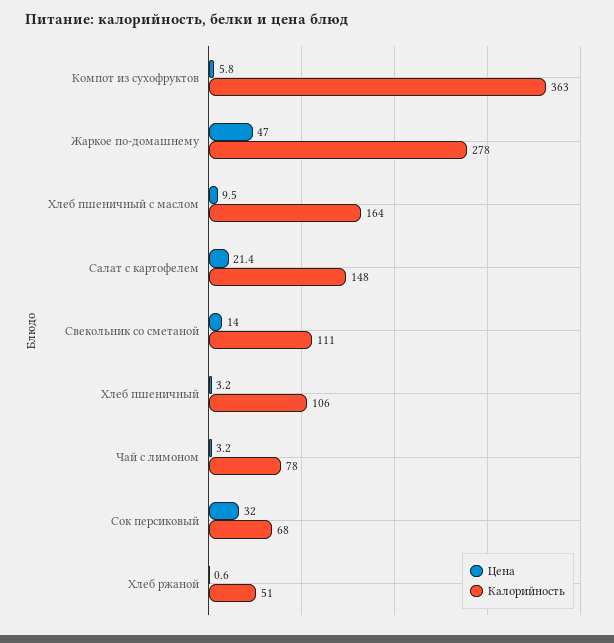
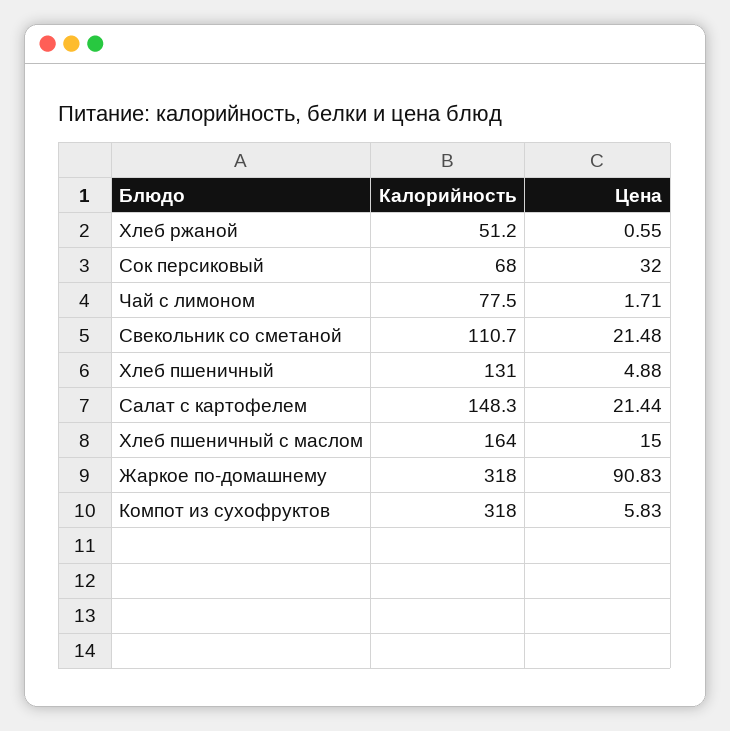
Калорийность, Компот из сухофруктов: 363 -> 318
Цена, Жаркое по-домашнему: 47 -> 90.83
Калорийность, Жаркое по-домашнему: 278 -> 318
Цена, Хлеб пшеничный с маслом: 9.5 -> 15
Цена, Свекольник со сметаной: 14 -> 21.48
Цена, Хлеб пшеничный: 3.2 -> 4.88
Калорийность, Хлеб пшеничный: 106 -> 131
Цена, Чай с лимоном: 3.2 -> 1.71

